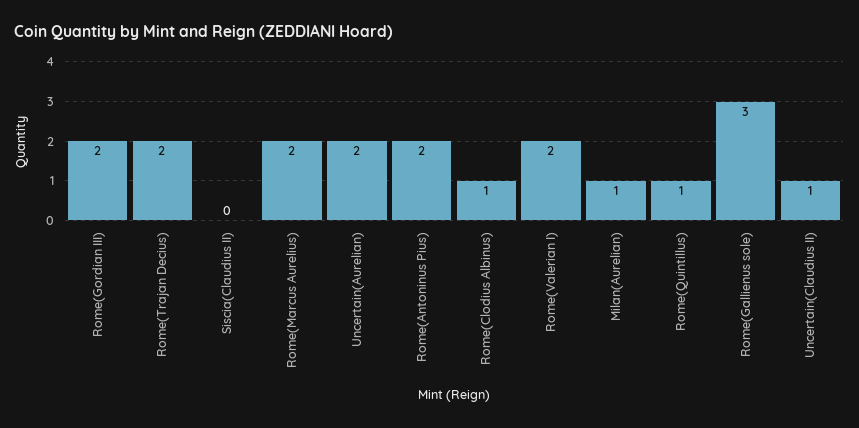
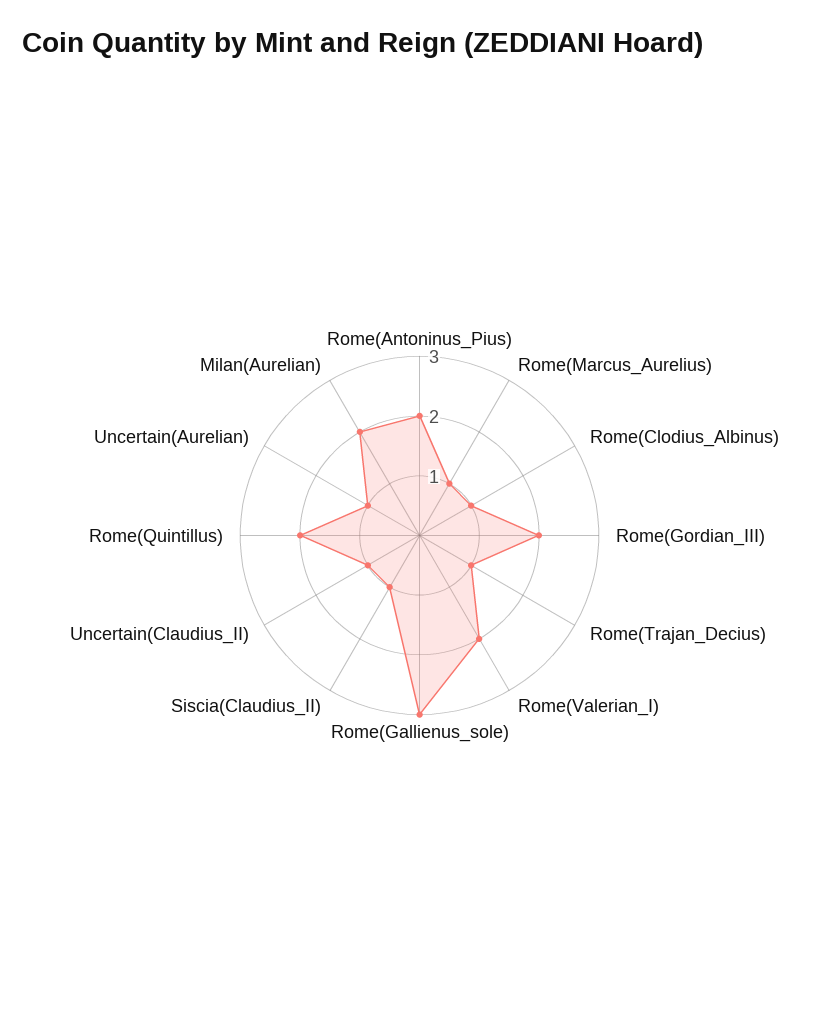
Rome(Trajan Decius): 2 -> 1
Siscia(Claudius II): 0 -> 1
Rome(Marcus Aurelius): 2 -> 1
Uncertain(Aurelian): 2 -> 1
Milan(Aurelian): 1 -> 2
Rome(Quintillus): 1 -> 2

